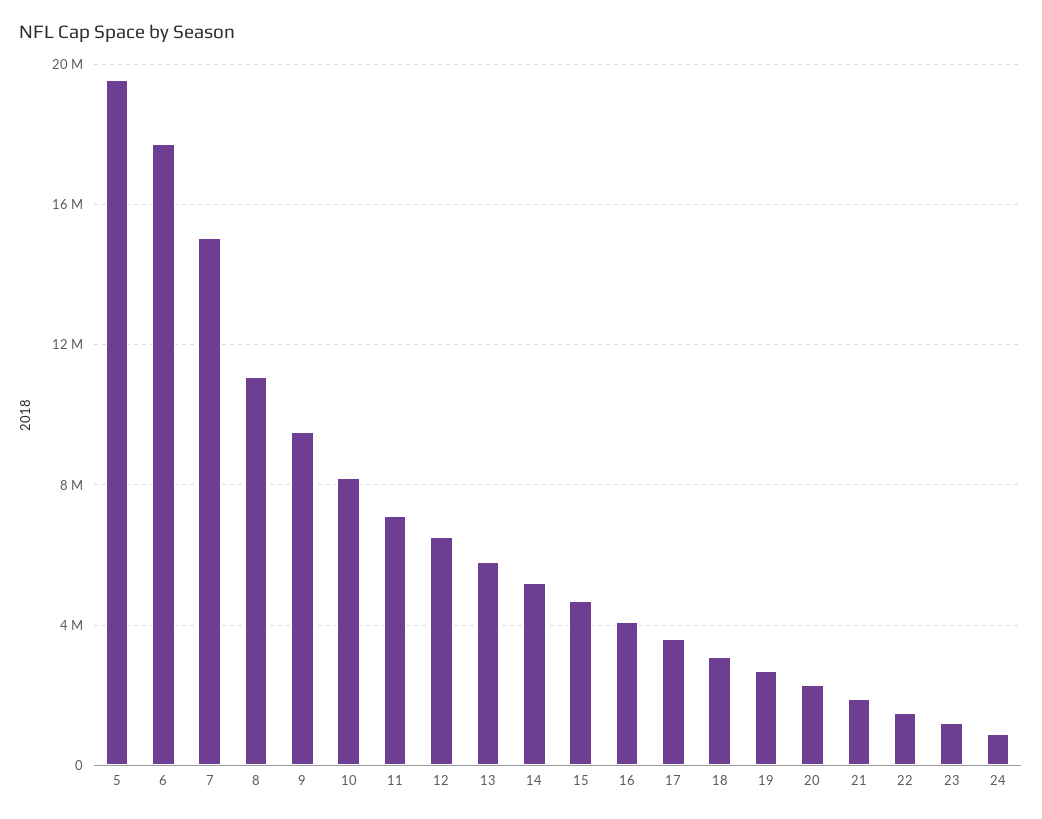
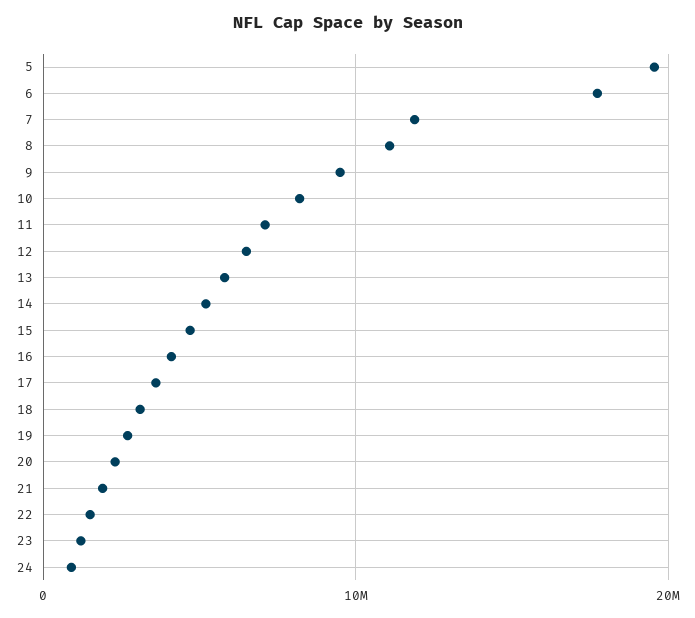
7: 15000000 -> 12000000

